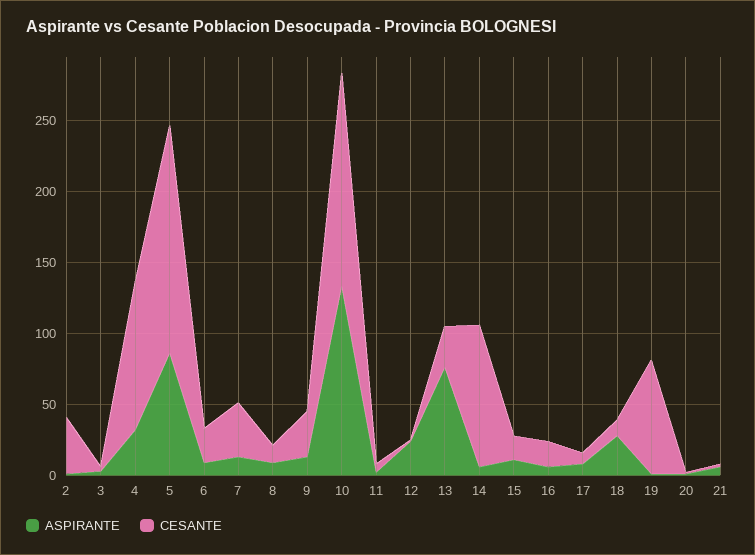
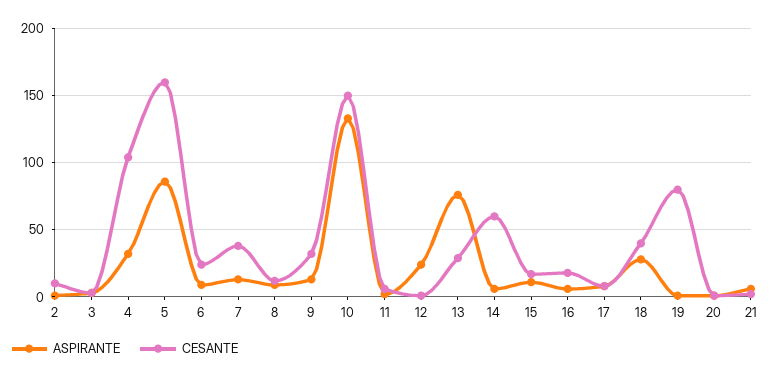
CESANTE, 2: 40 -> 10
CESANTE, 14: 100 -> 60
CESANTE, 18: 10 -> 40

